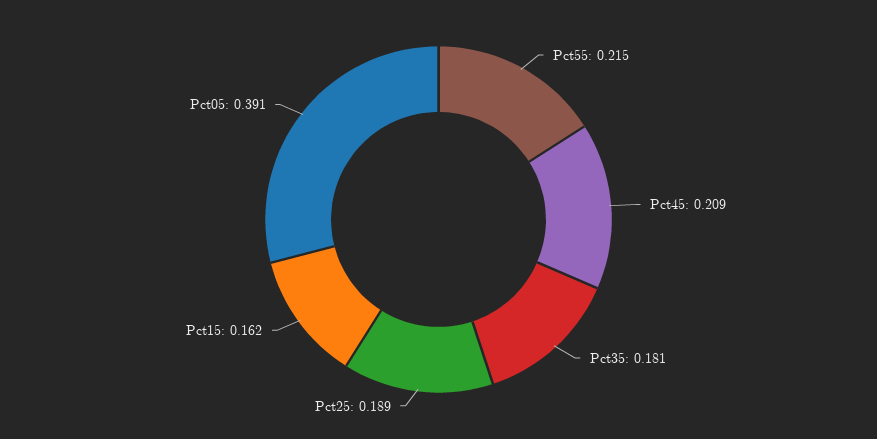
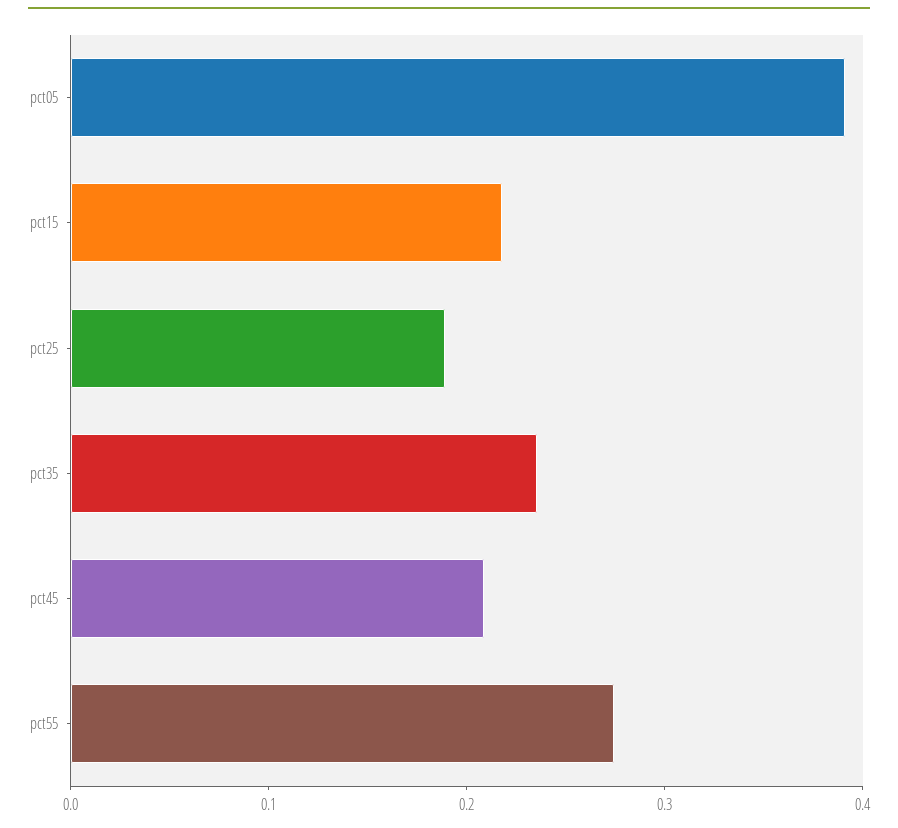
Pct55: 0.215 -> 0.28
Pct35: 0.181 -> 0.24
Pct15: 0.162 -> 0.22

